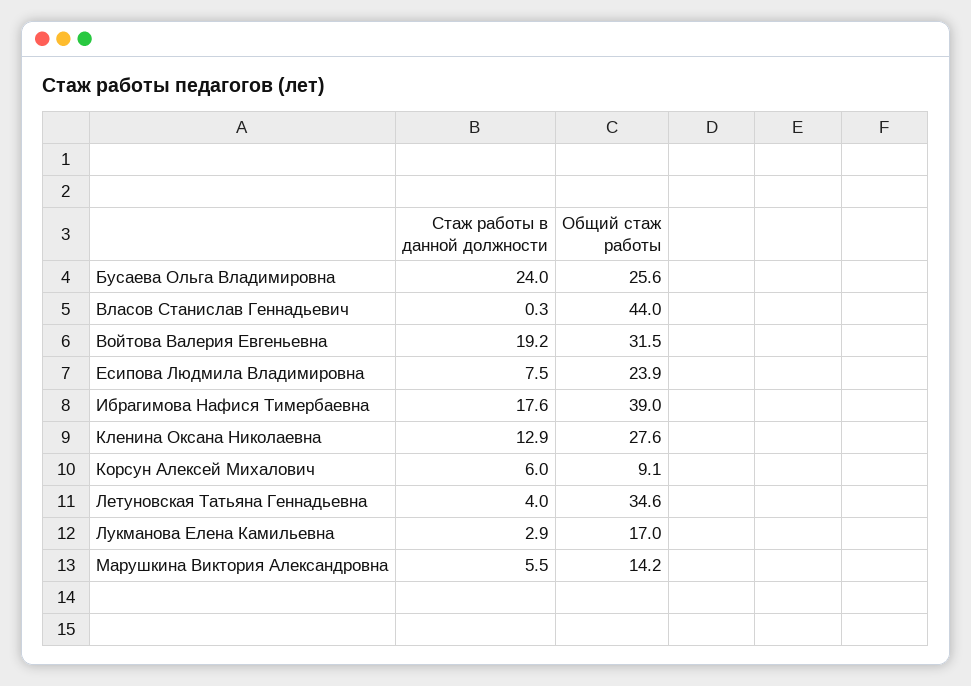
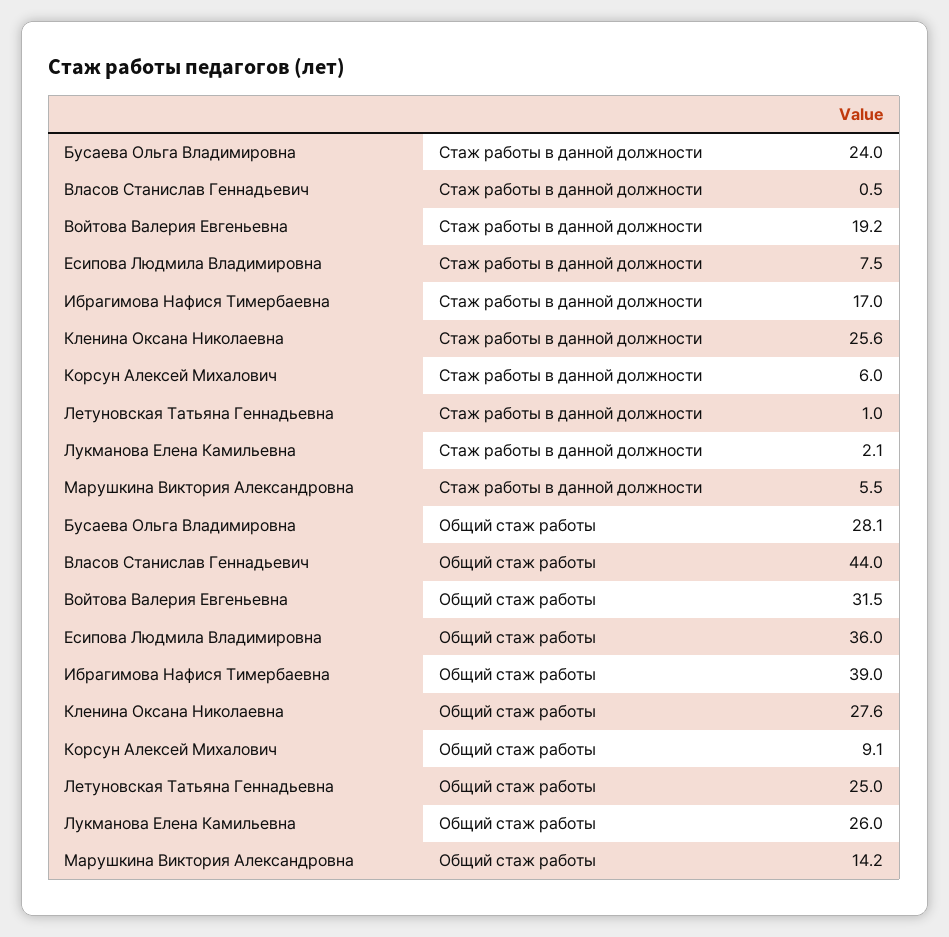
Общий стаж работы, Бусаева Ольга Владимировна: 25.6 -> 28.1
Стаж работы в данной должности, Власов Станислав Геннадьевич: 0.3 -> 0.5
Общий стаж работы, Есипова Людмила Владимировна: 23.9 -> 36
Стаж работы в данной должности, Ибрагимова Нафися Тимербаевна: 17.6 -> 17
Стаж работы в данной должности, Кленина Оксана Николаевна: 12.9 -> 25.6
Стаж работы в данной должности, Летуновская Татьяна Геннадьевна: 4 -> 1
Общий стаж работы, Летуновская Татьяна Геннадьевна: 34.6 -> 25
Стаж работы в данной должности, Лукманова Елена Камильевна: 2.9 -> 2.1
Общий стаж работы, Лукманова Елена Камильевна: 17 -> 26

